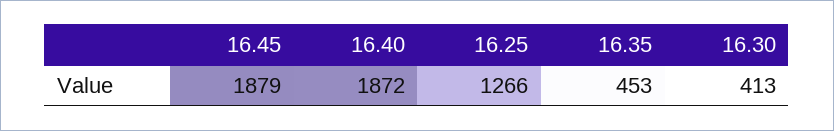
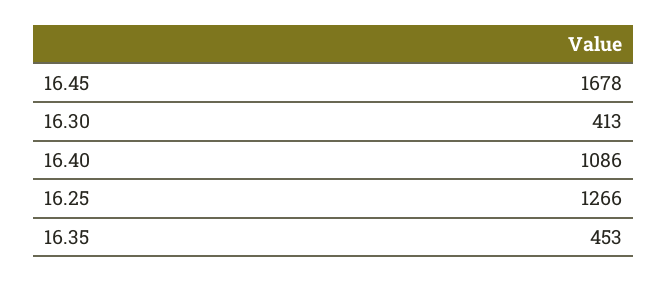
16.45: 1879 -> 1678
16.40: 1872 -> 1086

